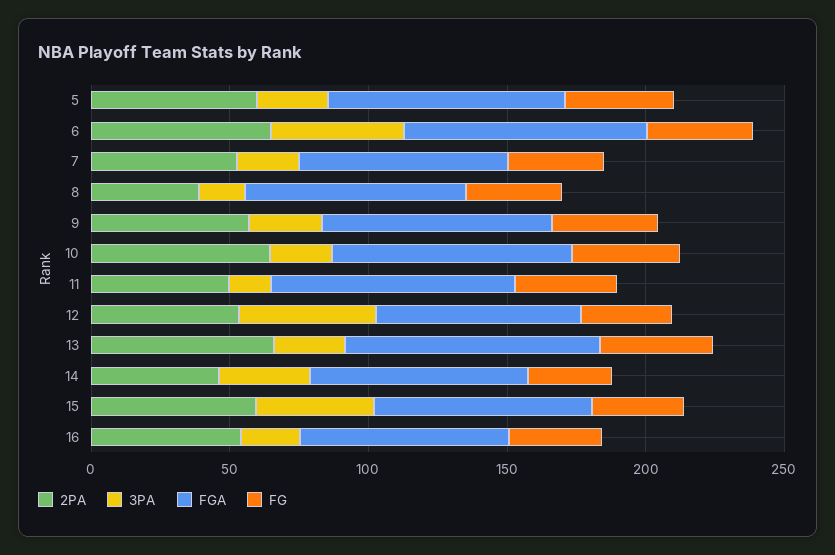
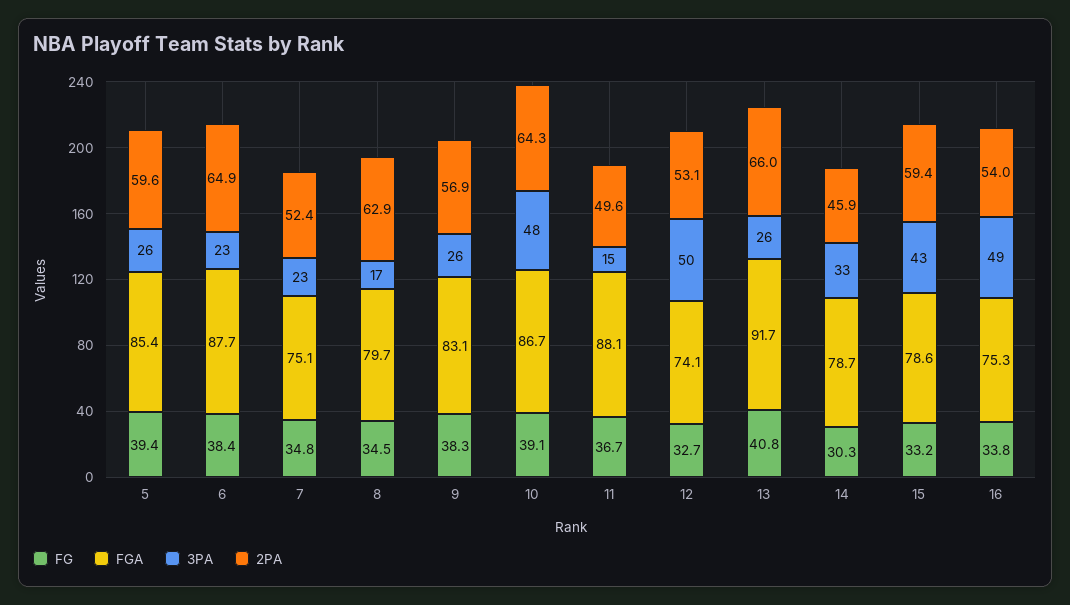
3PA, 6: 50 -> 23
2PA, 8: 40 -> 62.9
3PA, 10: 20 -> 48
3PA, 16: 20 -> 49

